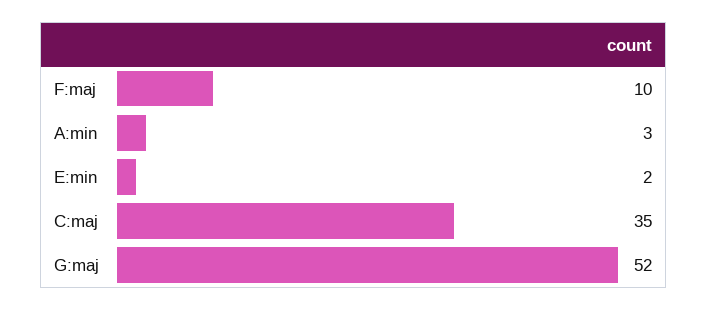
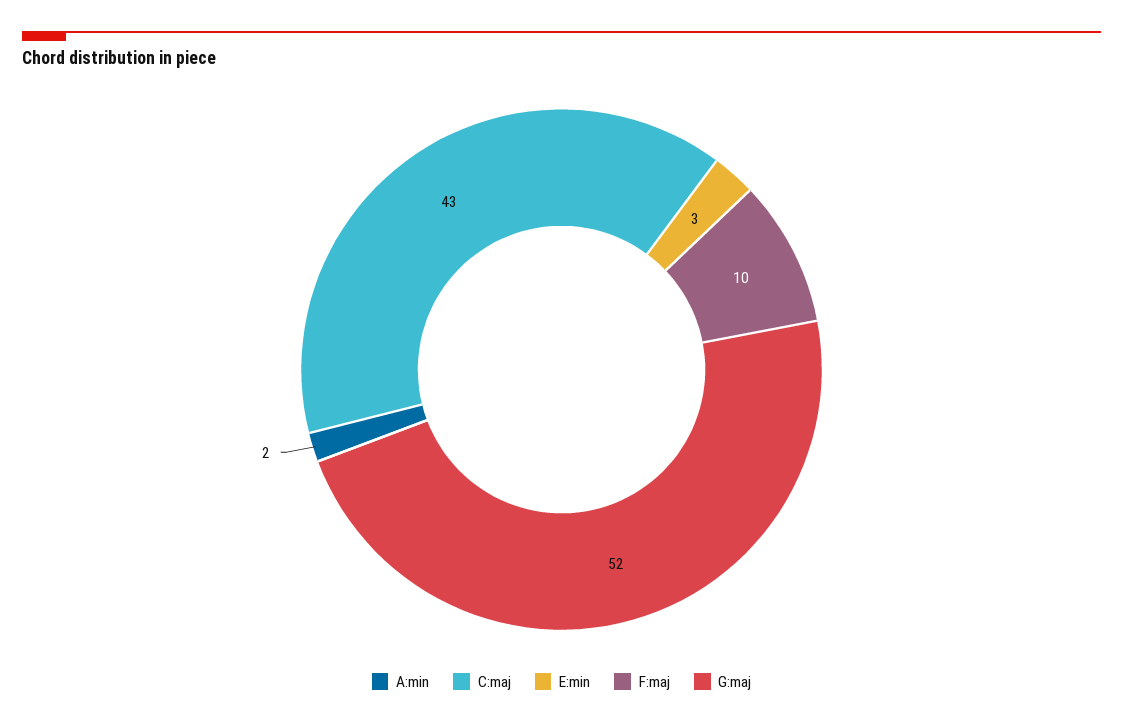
A:min: 3 -> 2
E:min: 2 -> 3
C:maj: 35 -> 43

